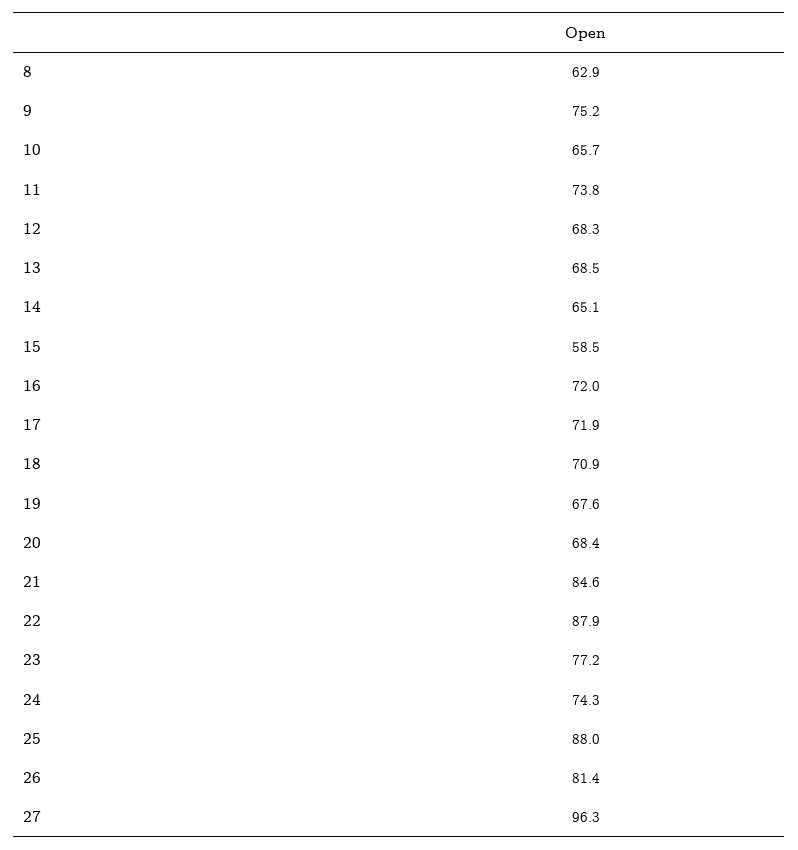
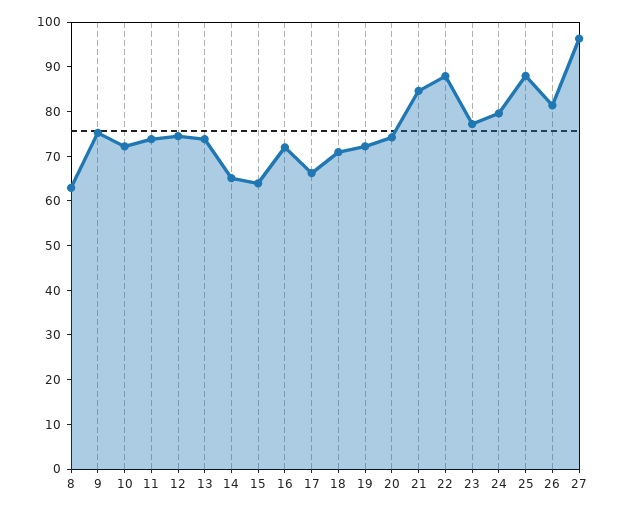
10: 65.7 -> 72
12: 68.3 -> 74
13: 68.5 -> 74
15: 58.5 -> 64
17: 71.9 -> 66
19: 67.6 -> 72
20: 68.4 -> 74
24: 74.3 -> 80

